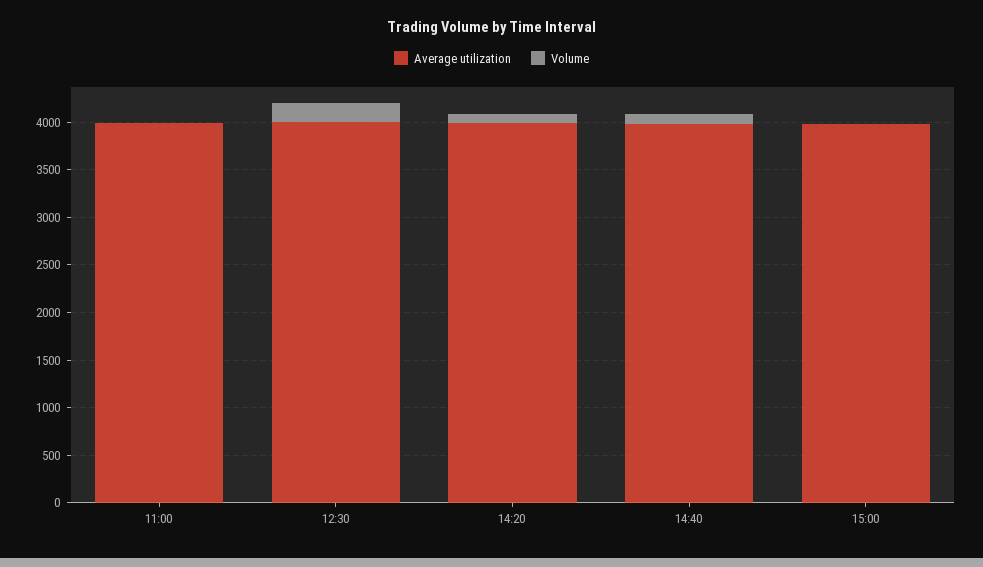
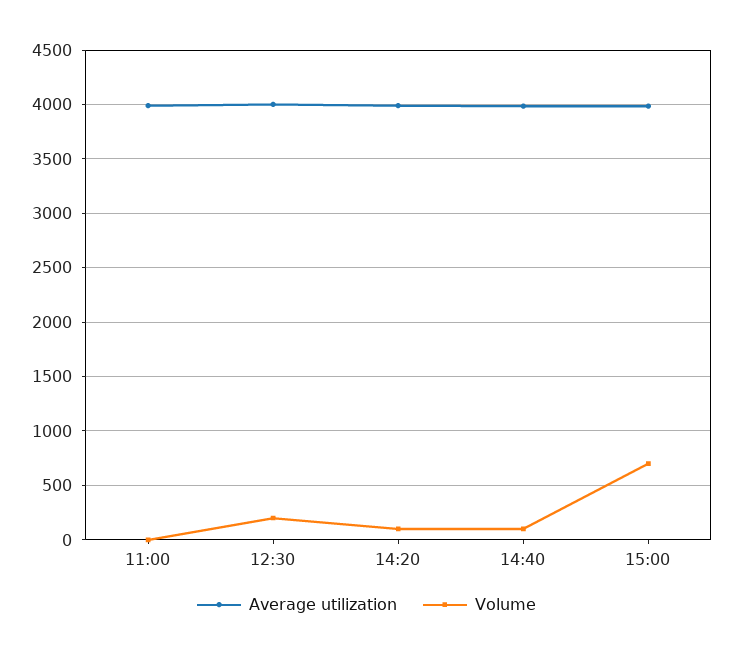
Volume, 15:00: 0 -> 700

